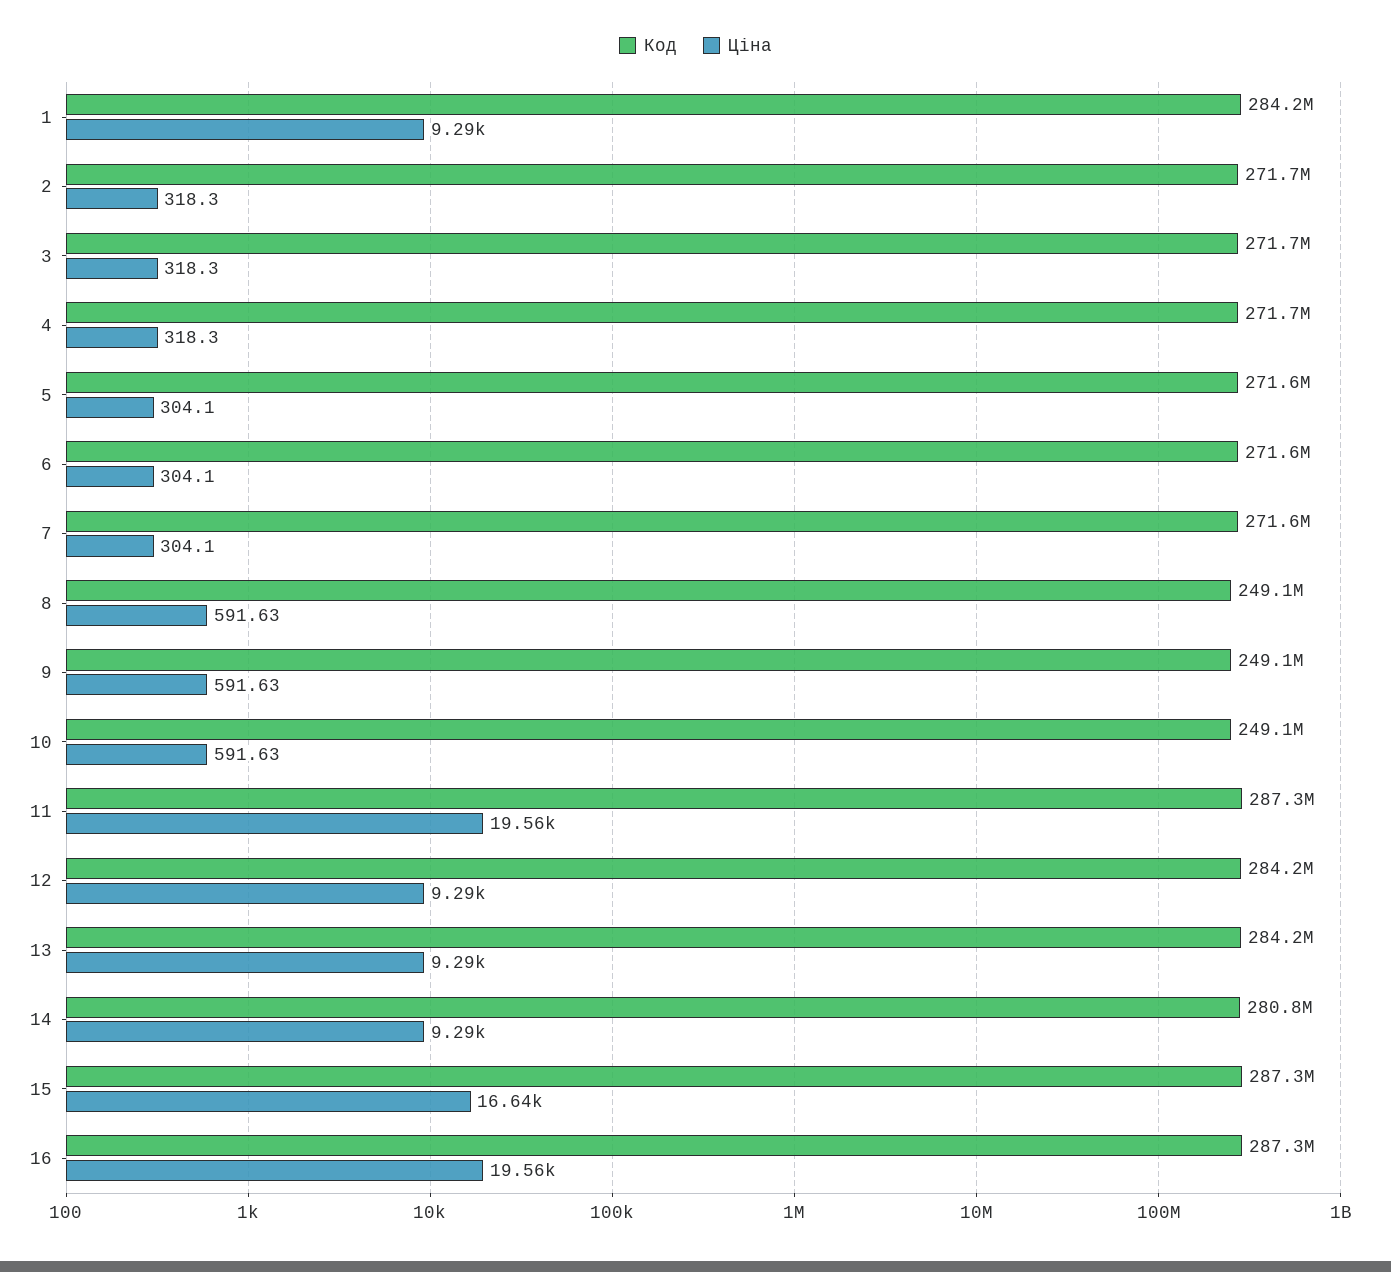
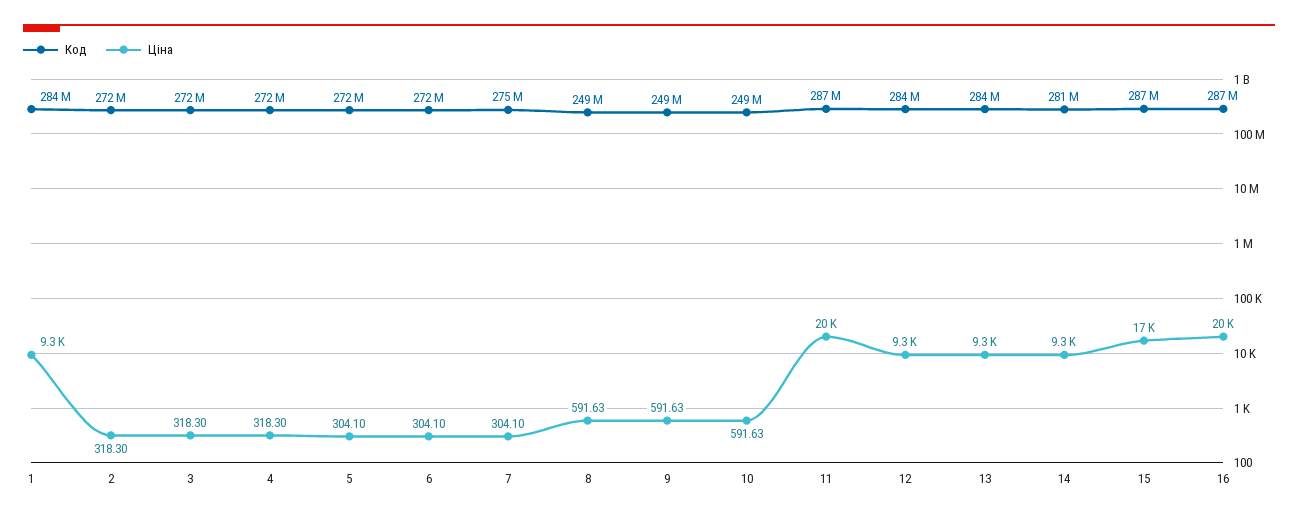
Код, 7: 271600000 -> 275000000

